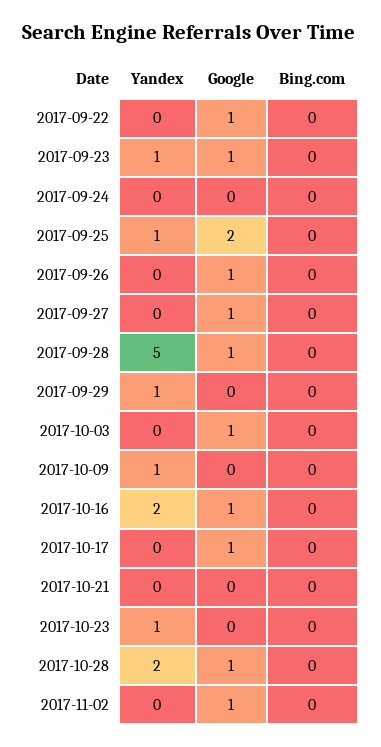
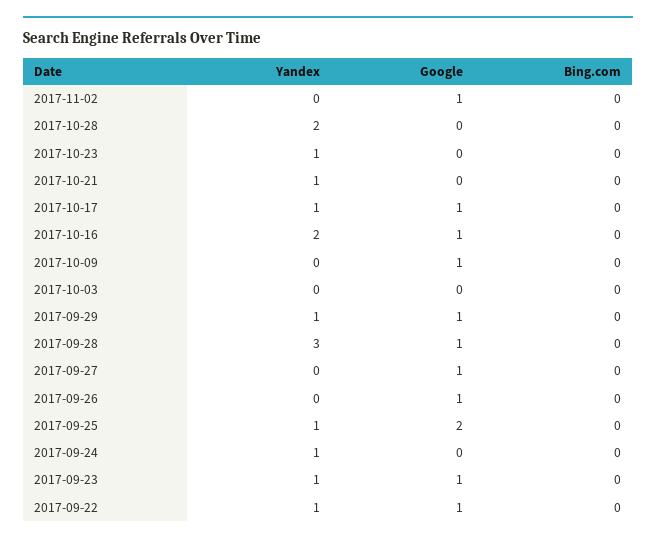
Yandex, 2017-09-22: 0 -> 1
Yandex, 2017-09-24: 0 -> 1
Yandex, 2017-09-28: 5 -> 3
Google, 2017-09-29: 0 -> 1
Google, 2017-10-03: 1 -> 0
Yandex, 2017-10-09: 1 -> 0
Google, 2017-10-09: 0 -> 1
Yandex, 2017-10-17: 0 -> 1
Yandex, 2017-10-21: 0 -> 1
Google, 2017-10-28: 1 -> 0

